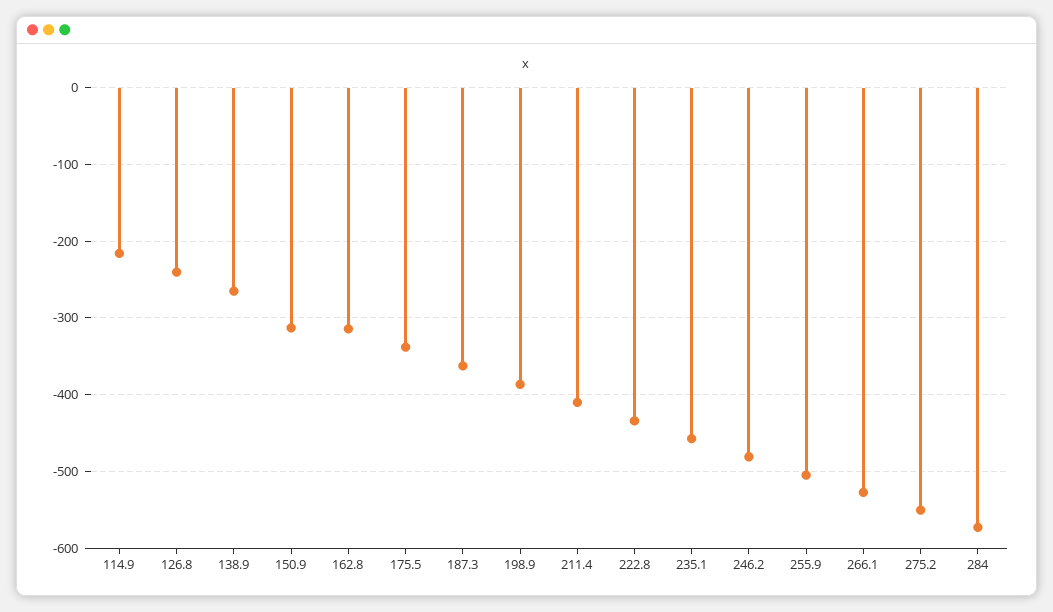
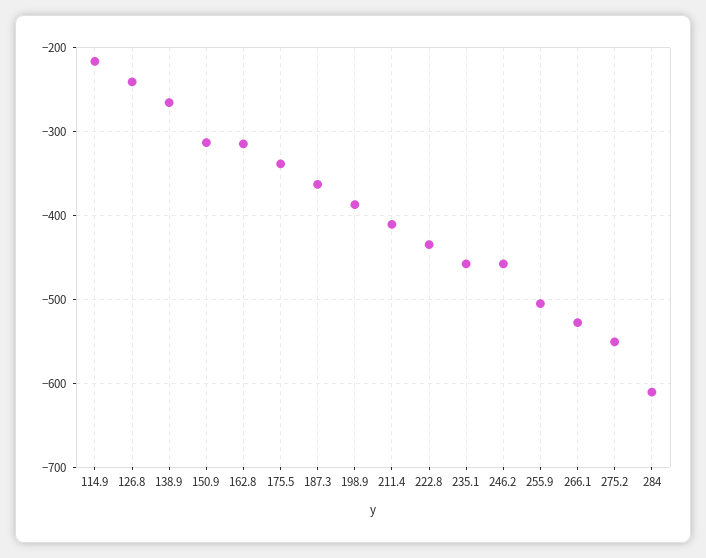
246.2: -480 -> -460
284: -570 -> -610

